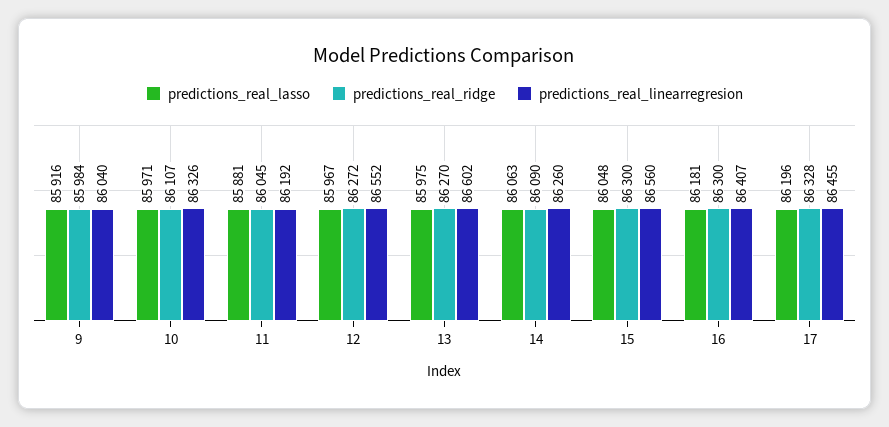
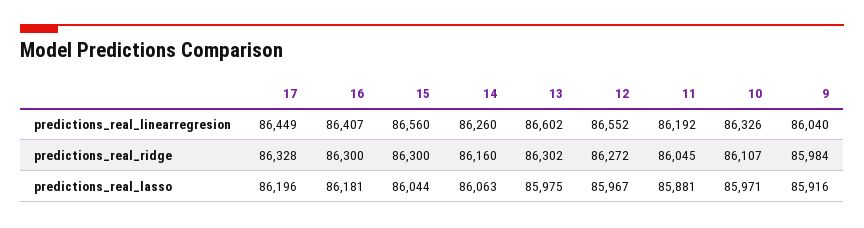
predictions_real_ridge, 13: 86270 -> 86302
predictions_real_ridge, 14: 86090 -> 86160
predictions_real_lasso, 15: 86048 -> 86044
predictions_real_linearregresion, 17: 86455 -> 86449

